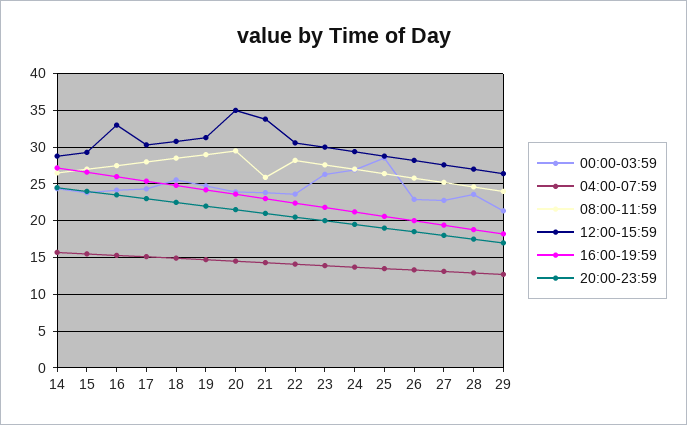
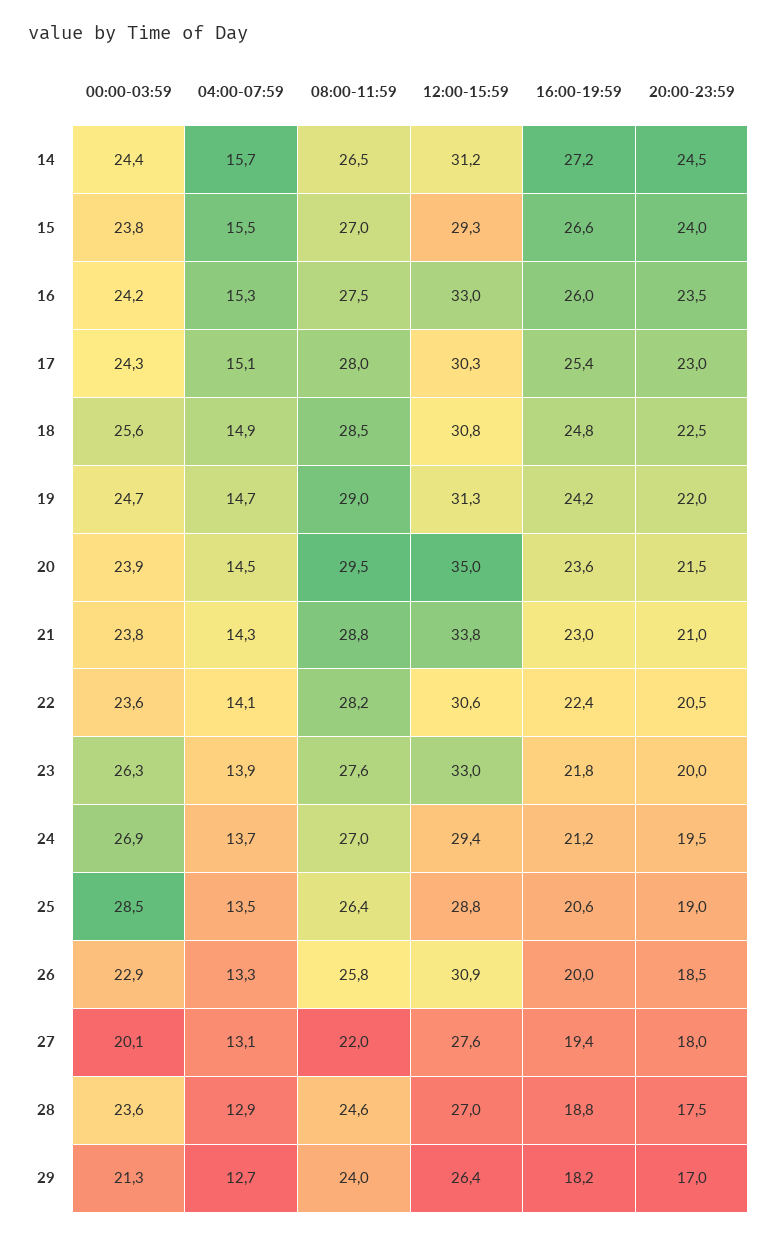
12:00-15:59, 14: 29 -> 31.2
08:00-11:59, 21: 26 -> 28.8
12:00-15:59, 23: 30 -> 33
12:00-15:59, 26: 28 -> 30.9
00:00-03:59, 27: 23 -> 20.1
08:00-11:59, 27: 25 -> 22

